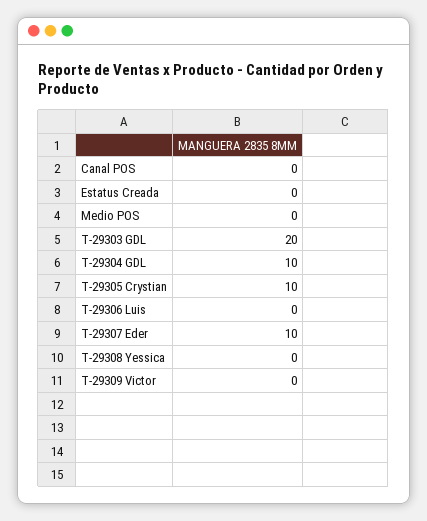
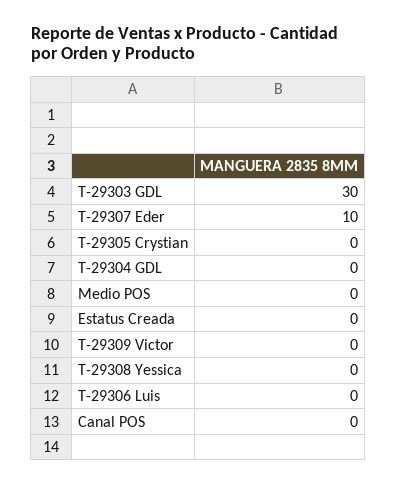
T-29303 GDL: 20 -> 30
T-29304 GDL: 10 -> 0
T-29305 Crystian: 10 -> 0

